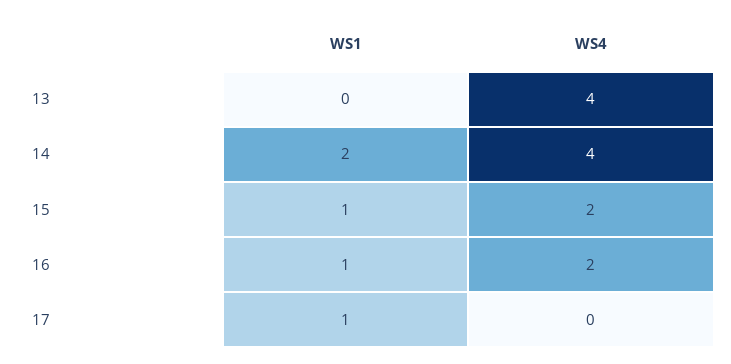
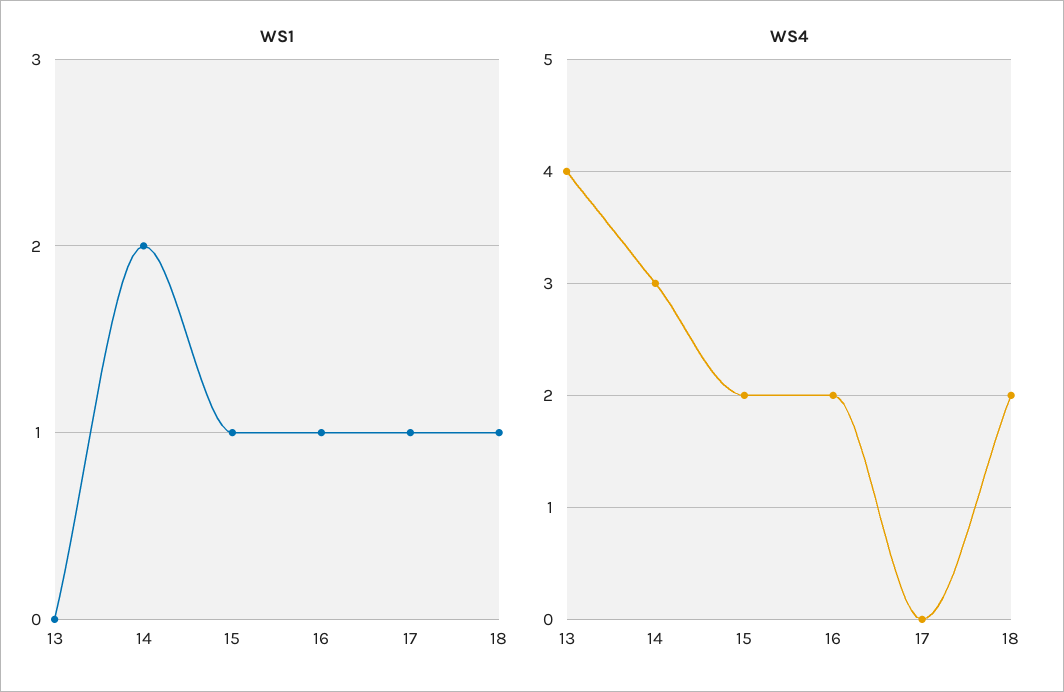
WS4, 14: 4 -> 3
WS1, 18: none -> 1
WS4, 18: none -> 2

